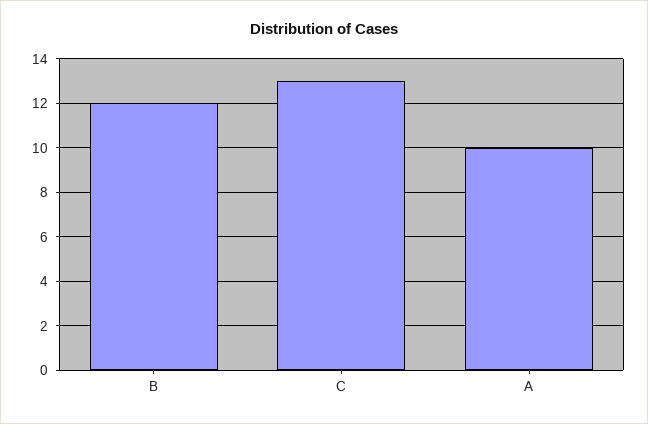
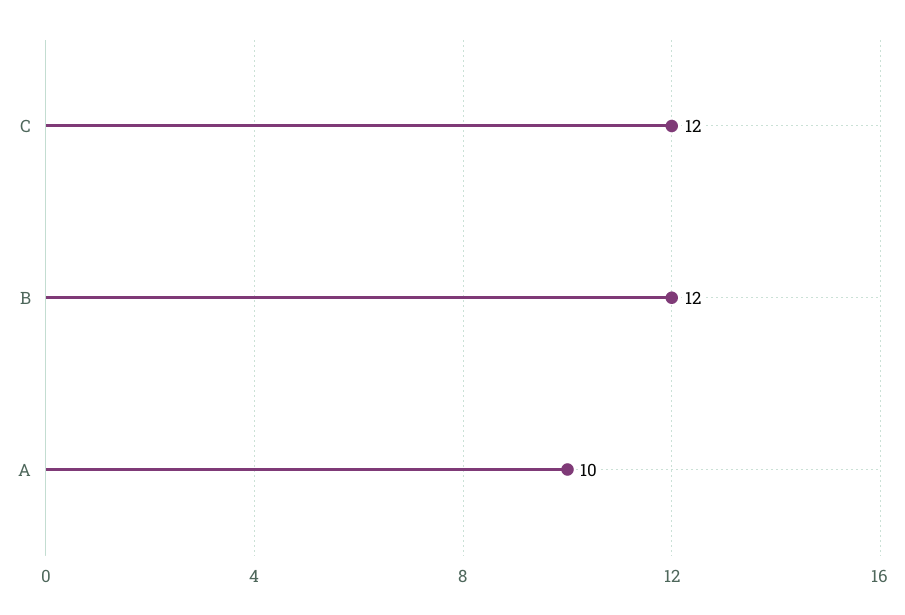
C: 13 -> 12

